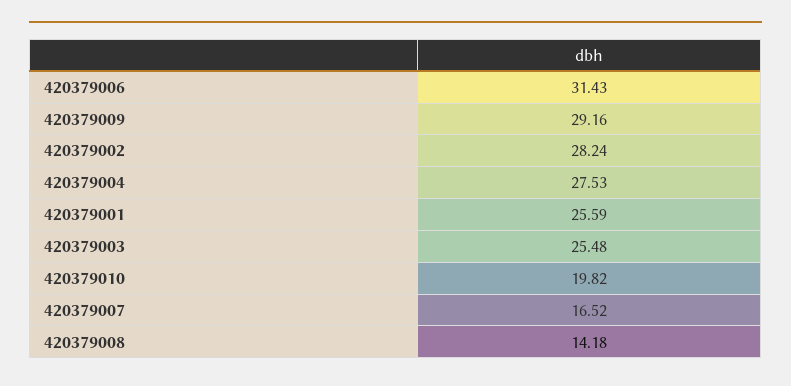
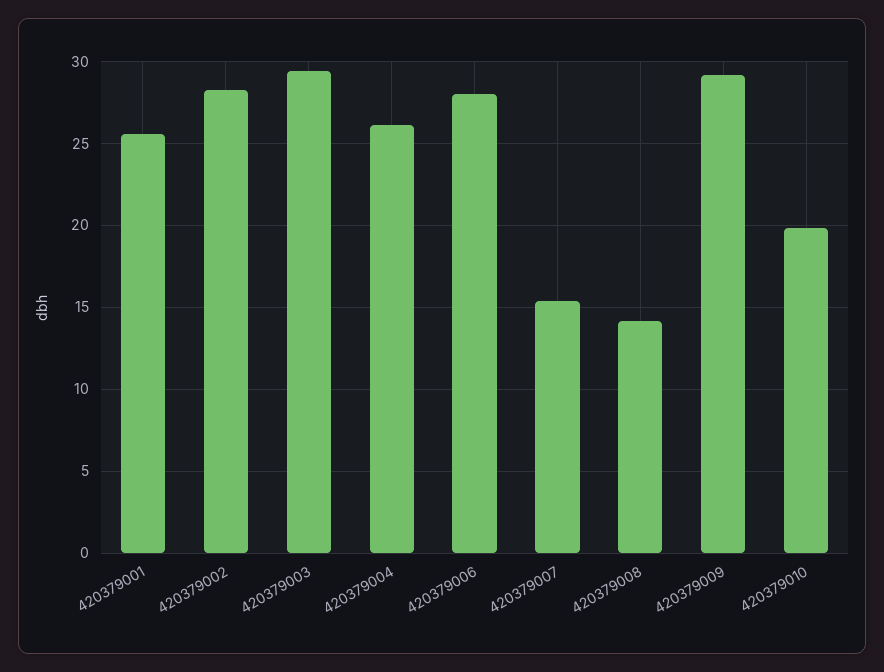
420379006: 31.43 -> 28
420379004: 27.53 -> 26
420379003: 25.48 -> 29.5
420379007: 16.52 -> 15.5

